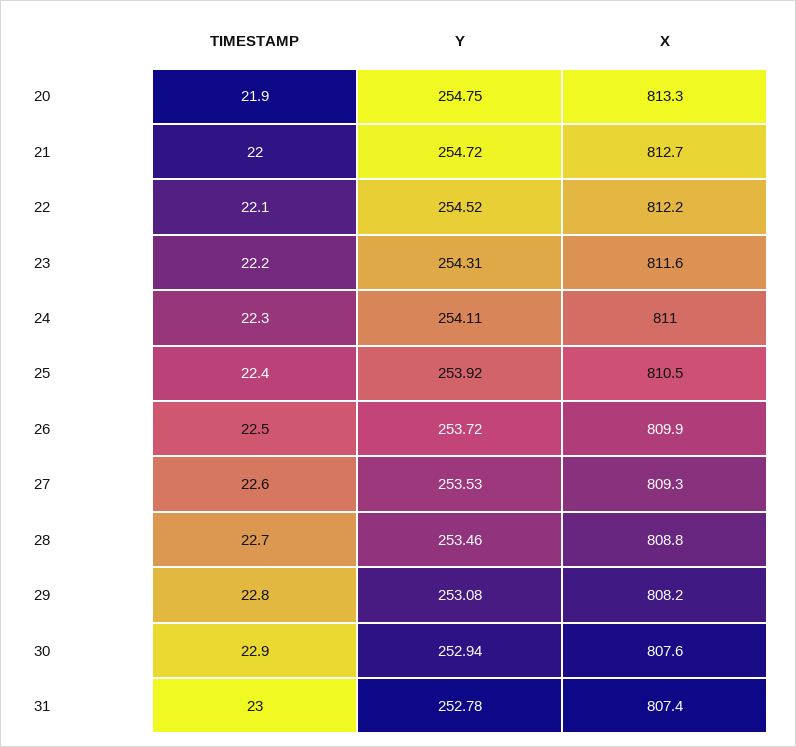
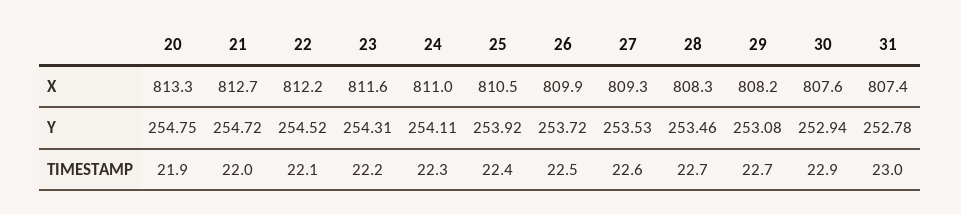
X, 28: 808.8 -> 808.3
TIMESTAMP, 29: 22.8 -> 22.7

